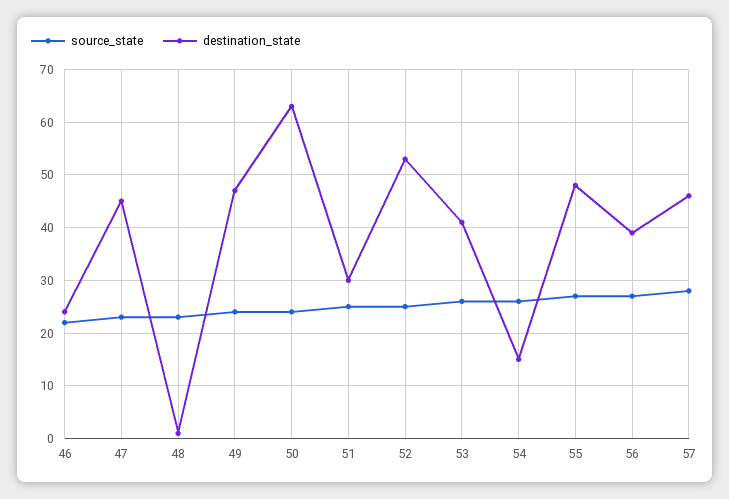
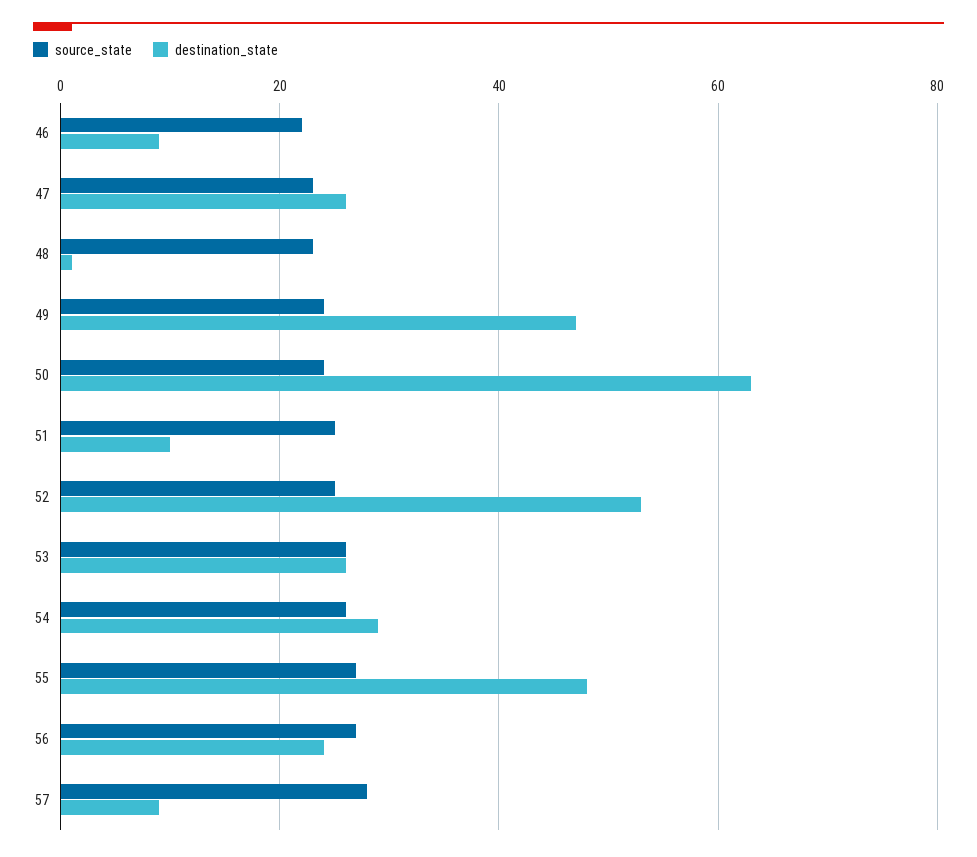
destination_state, 46: 25 -> 10
destination_state, 47: 45 -> 25
destination_state, 51: 30 -> 10
destination_state, 53: 40 -> 25
destination_state, 54: 15 -> 30
destination_state, 56: 40 -> 25
destination_state, 57: 45 -> 10

